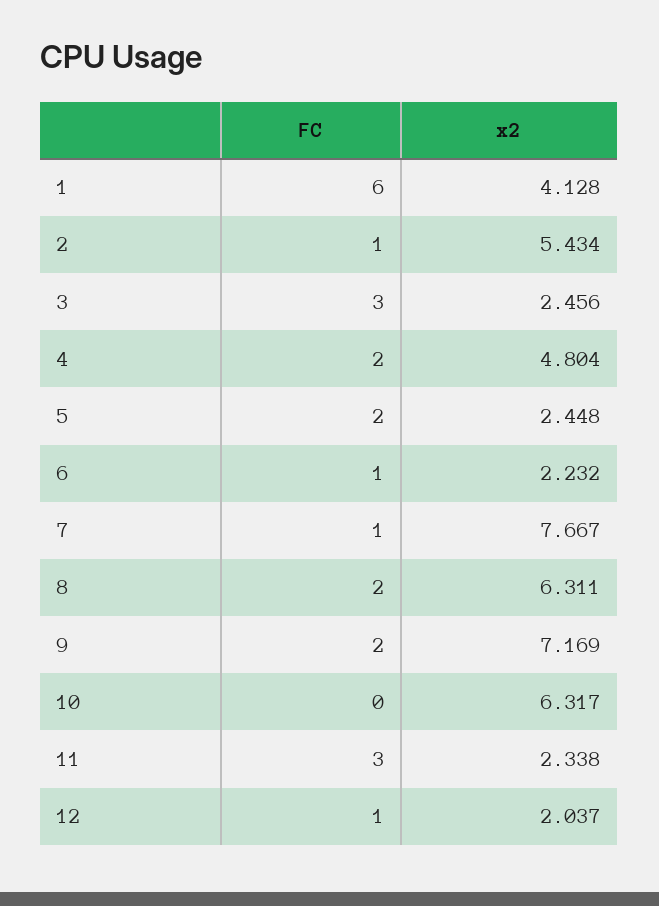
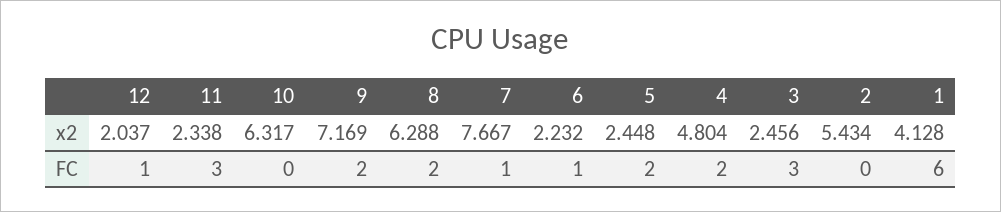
FC, 2: 1 -> 0
x2, 8: 6.311 -> 6.288

